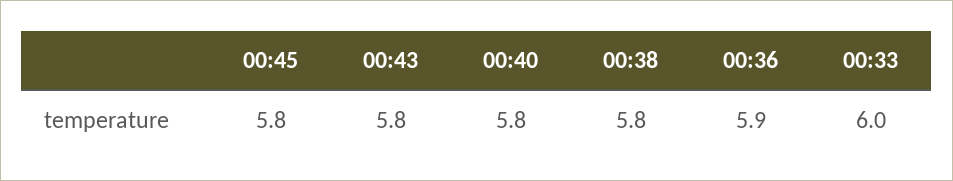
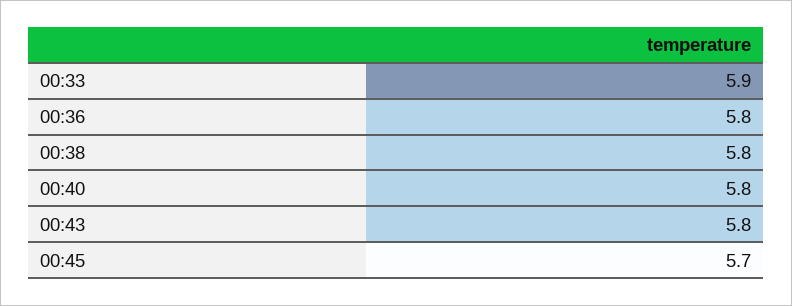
00:45: 5.8 -> 5.7
00:36: 5.9 -> 5.8
00:33: 6 -> 5.9

